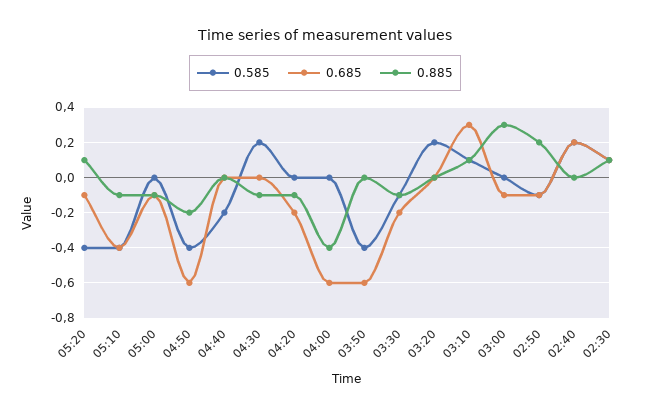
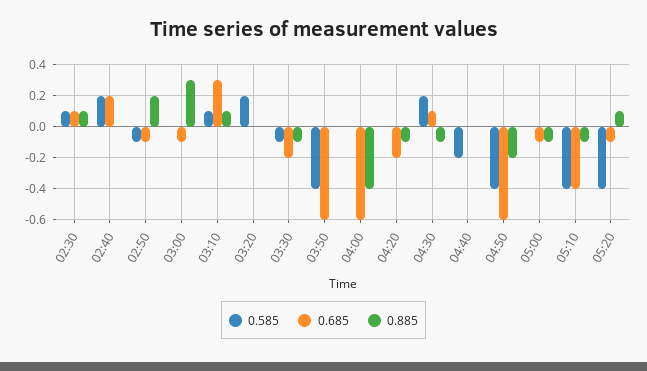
0.685, 04:30: 0 -> 0.1

